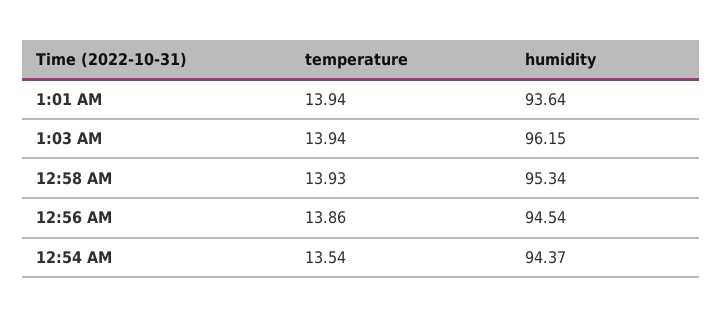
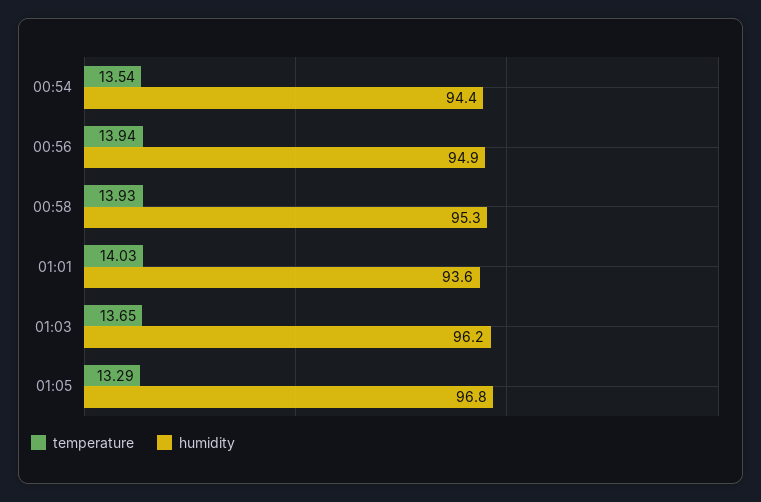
temperature, 1:01 AM: 13.94 -> 14.03
temperature, 1:03 AM: 13.94 -> 13.65
temperature, 12:56 AM: 13.86 -> 13.94
humidity, 12:56 AM: 94.54 -> 94.9
temperature, 01:05: none -> 13.29
humidity, 01:05: none -> 96.8

